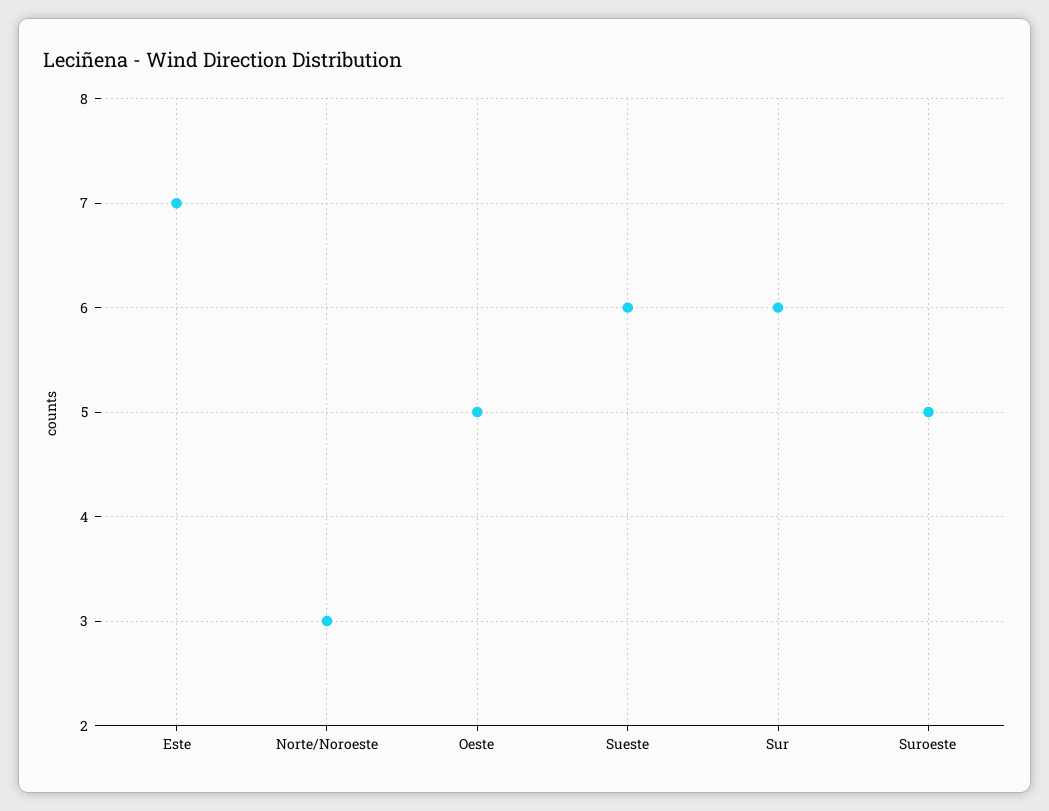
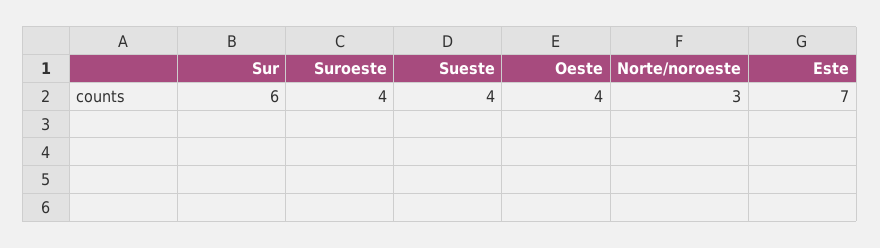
Oeste: 5 -> 4
Sueste: 6 -> 4
Suroeste: 5 -> 4

